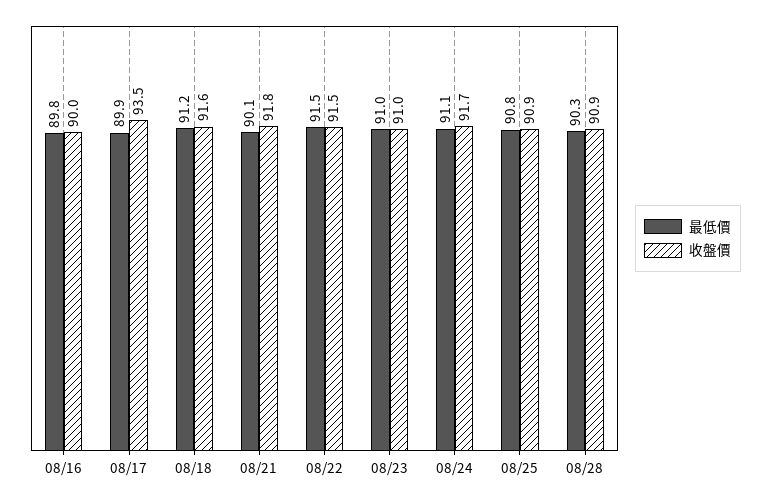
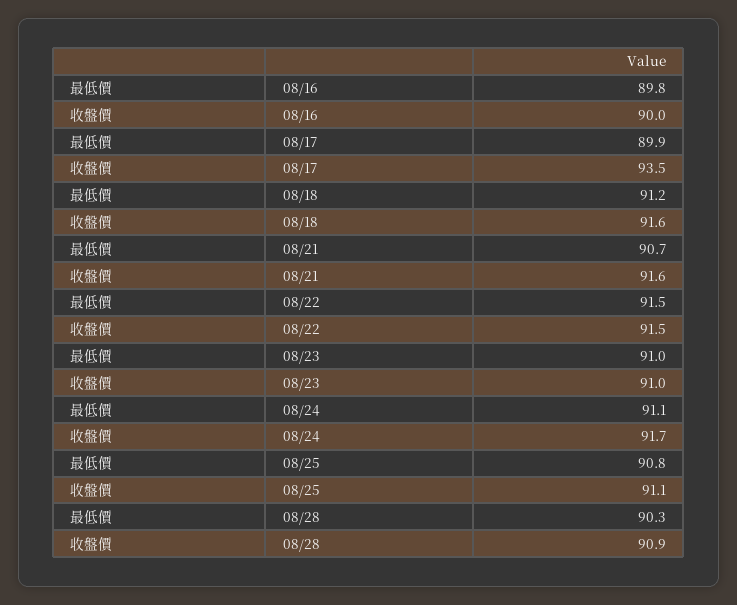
最低價, 08/21: 90.1 -> 90.7
收盤價, 08/21: 91.8 -> 91.6
收盤價, 08/25: 90.9 -> 91.1

